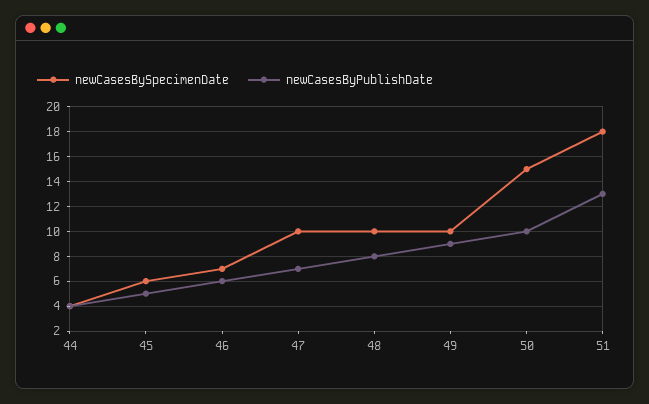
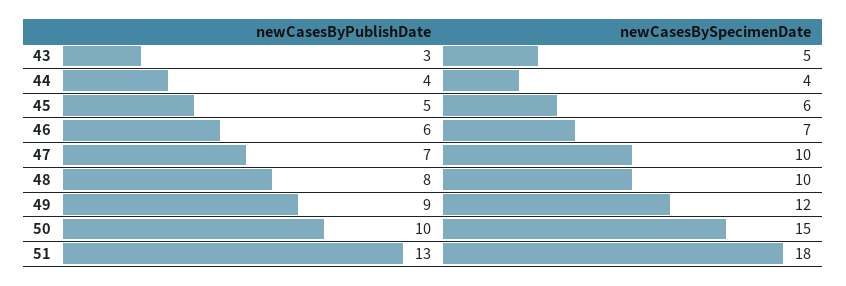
newCasesBySpecimenDate, 49: 10 -> 12
newCasesByPublishDate, 43: none -> 3
newCasesBySpecimenDate, 43: none -> 5

